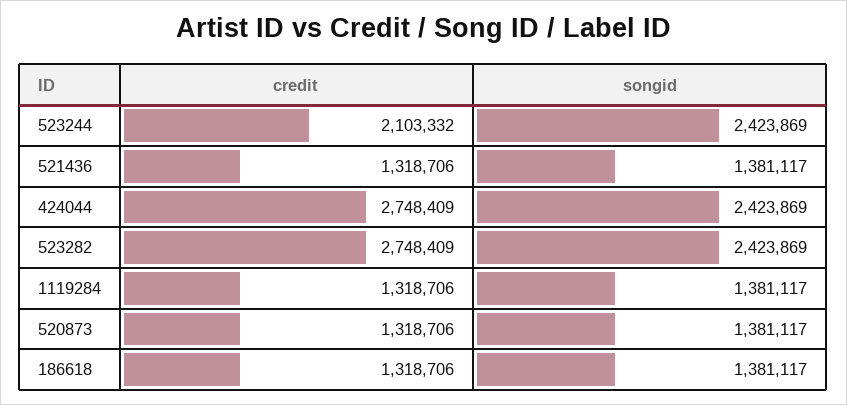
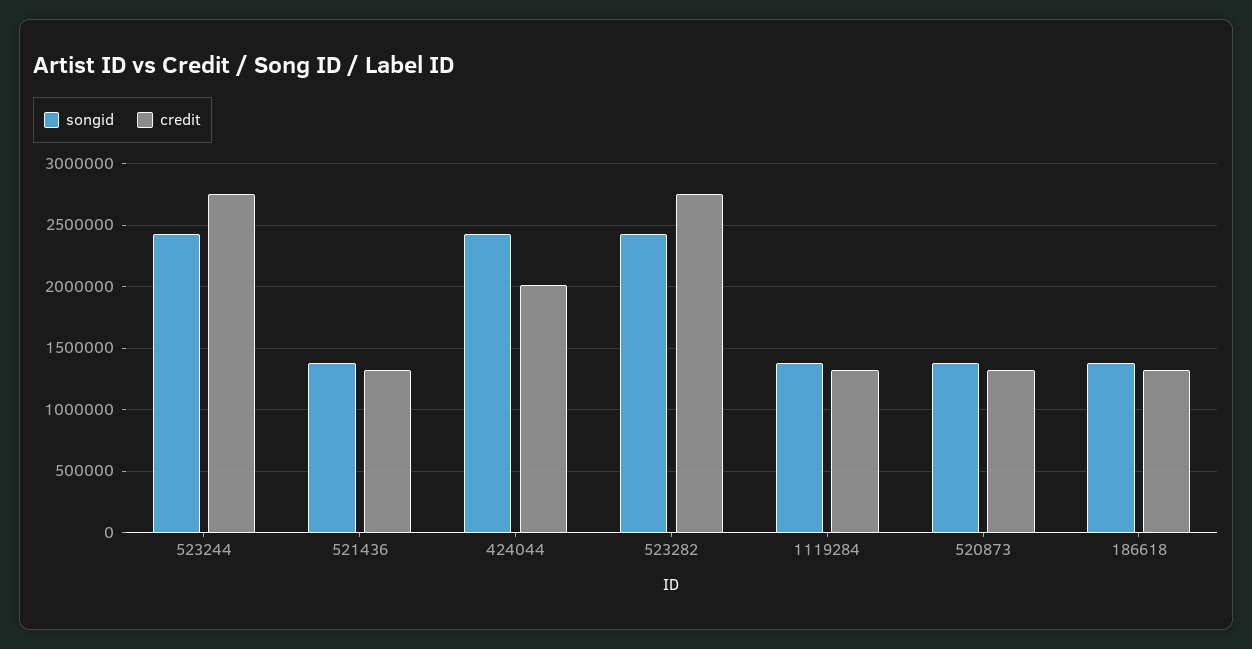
credit, 523244: 2103332 -> 2750000
credit, 424044: 2748409 -> 2000000

